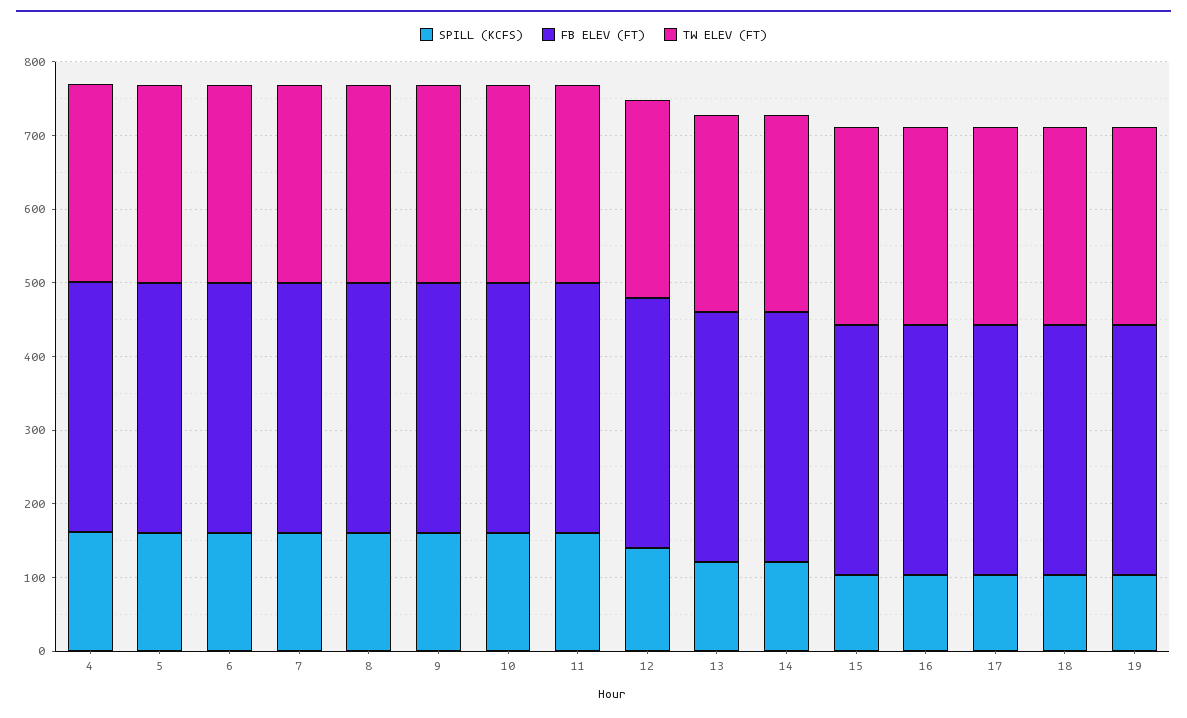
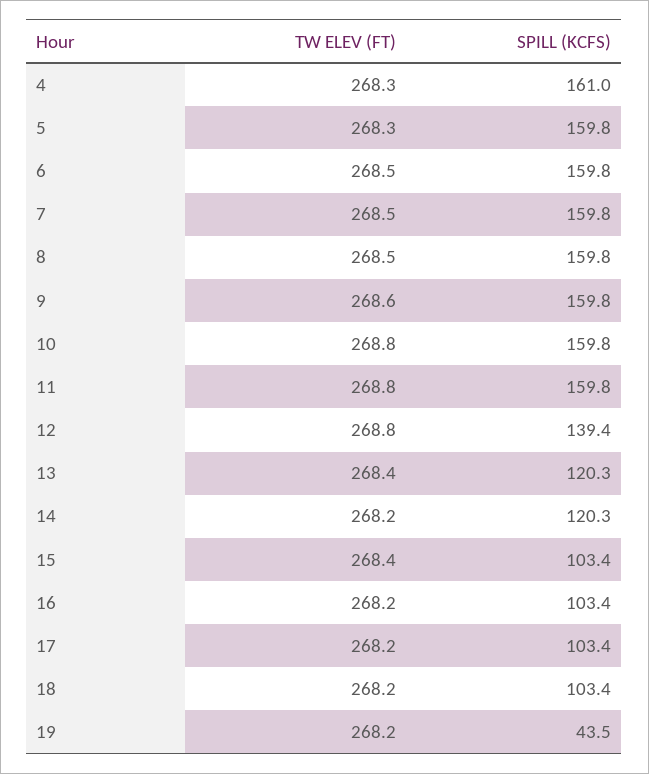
FB ELEV (FT), 4: 340 -> none
FB ELEV (FT), 5: 340 -> none
FB ELEV (FT), 6: 340 -> none
FB ELEV (FT), 7: 340 -> none
FB ELEV (FT), 8: 340 -> none
FB ELEV (FT), 9: 340 -> none
FB ELEV (FT), 10: 340 -> none
FB ELEV (FT), 11: 340 -> none
FB ELEV (FT), 12: 340 -> none
FB ELEV (FT), 13: 340 -> none
FB ELEV (FT), 14: 340 -> none
FB ELEV (FT), 15: 340 -> none
FB ELEV (FT), 16: 340 -> none
FB ELEV (FT), 17: 340 -> none
FB ELEV (FT), 18: 340 -> none
SPILL (KCFS), 19: 100 -> 43.5
FB ELEV (FT), 19: 340 -> none

